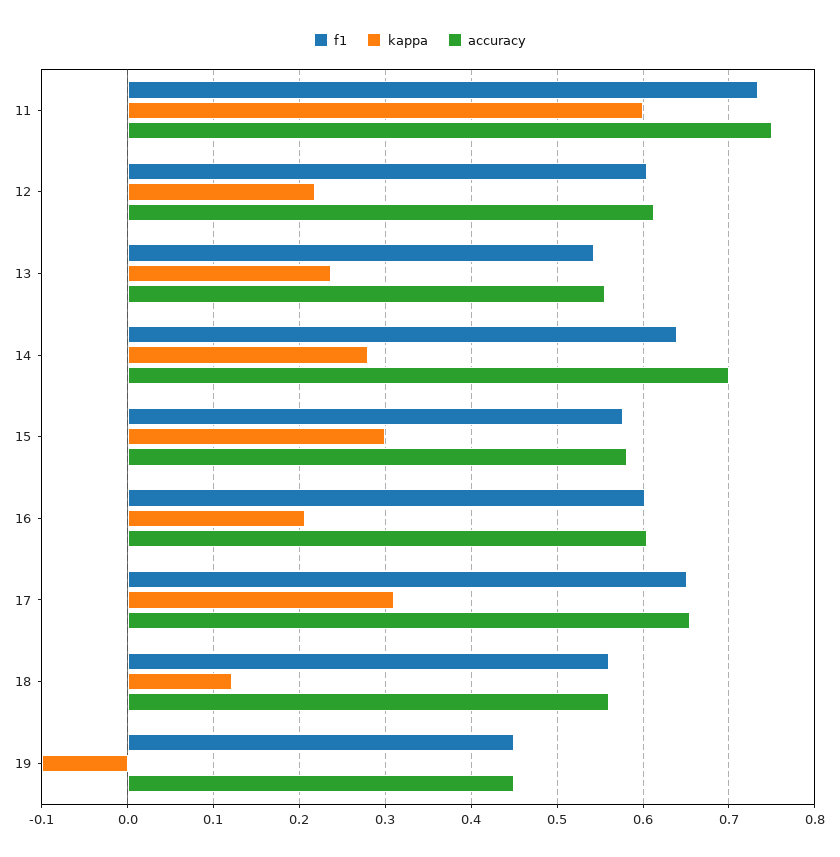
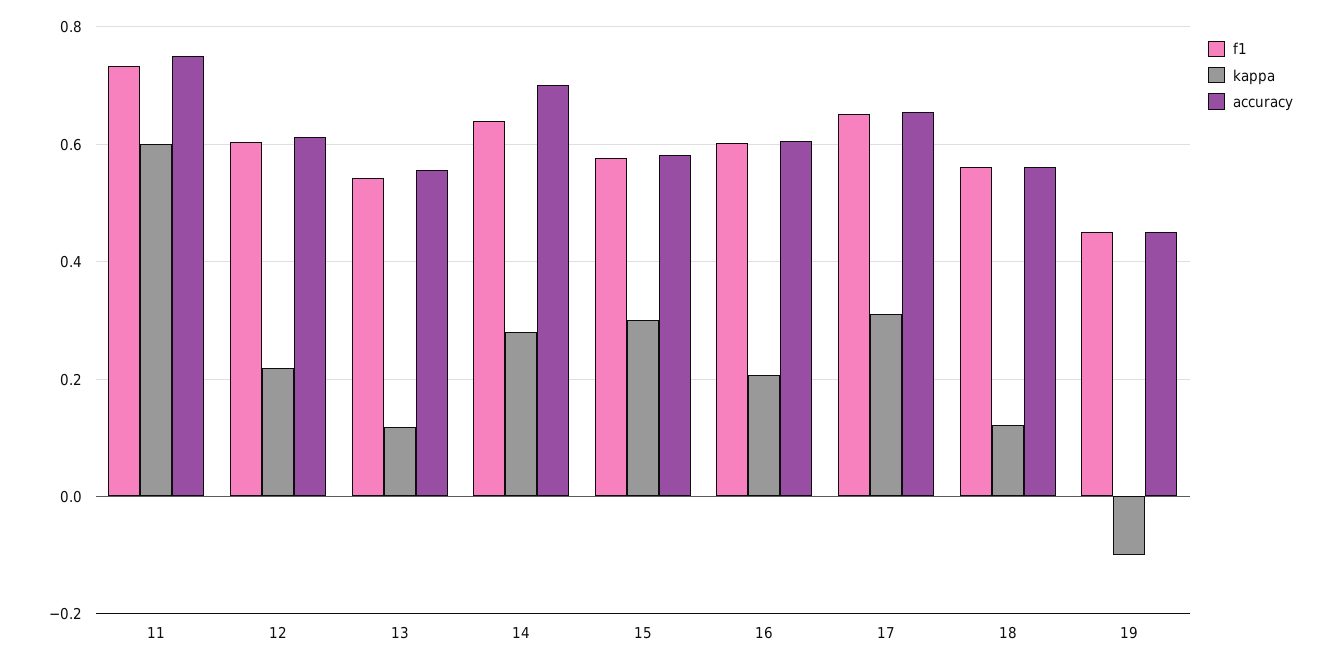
kappa, 13: 0.24 -> 0.12

